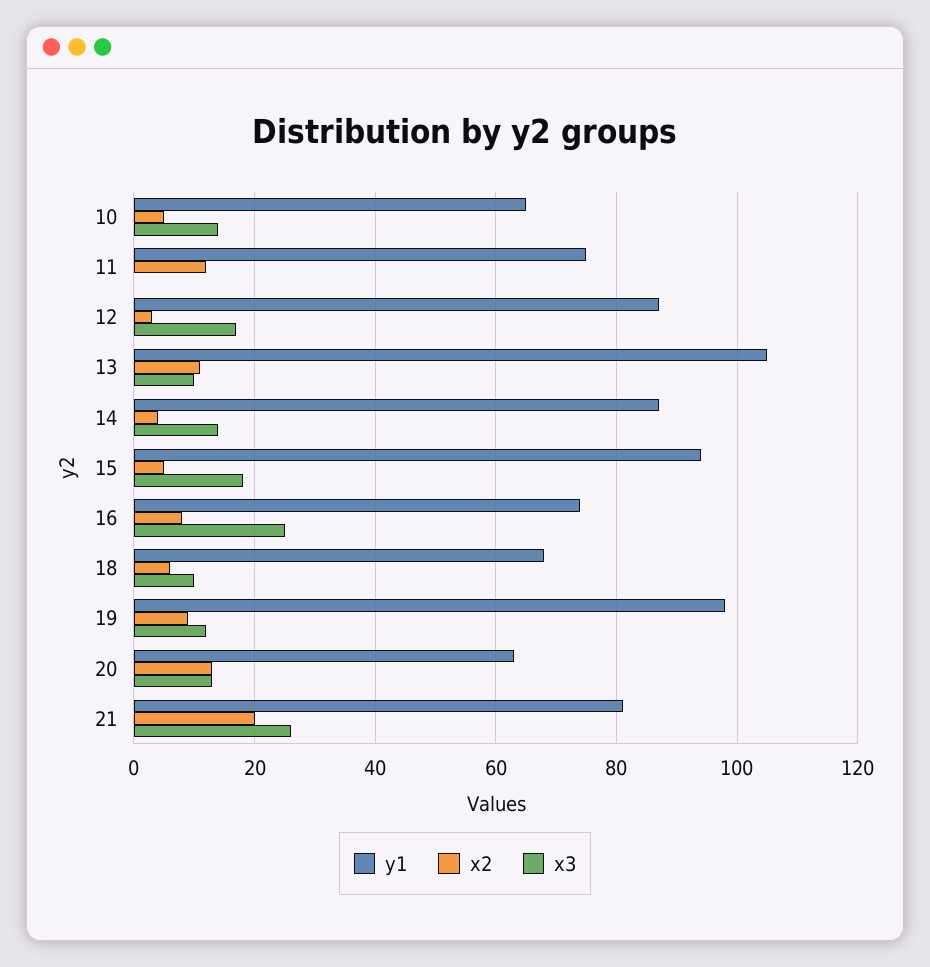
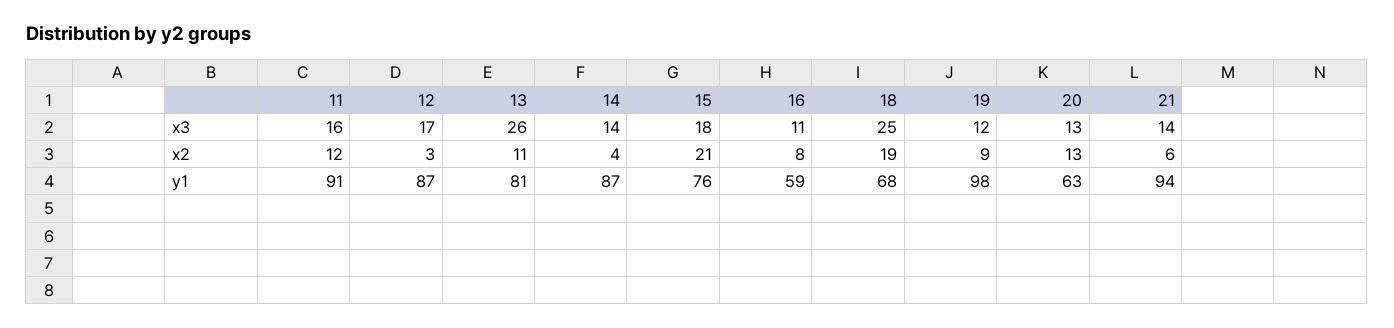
y1, 10: 65 -> none
x2, 10: 5 -> none
x3, 10: 15 -> none
y1, 11: 75 -> 91
x3, 11: 0 -> 16
y1, 13: 105 -> 81
x3, 13: 10 -> 26
y1, 15: 95 -> 76
x2, 15: 5 -> 21
y1, 16: 75 -> 59
x3, 16: 25 -> 11
x2, 18: 5 -> 19
x3, 18: 10 -> 25
y1, 21: 80 -> 94
x2, 21: 20 -> 6
x3, 21: 25 -> 14

